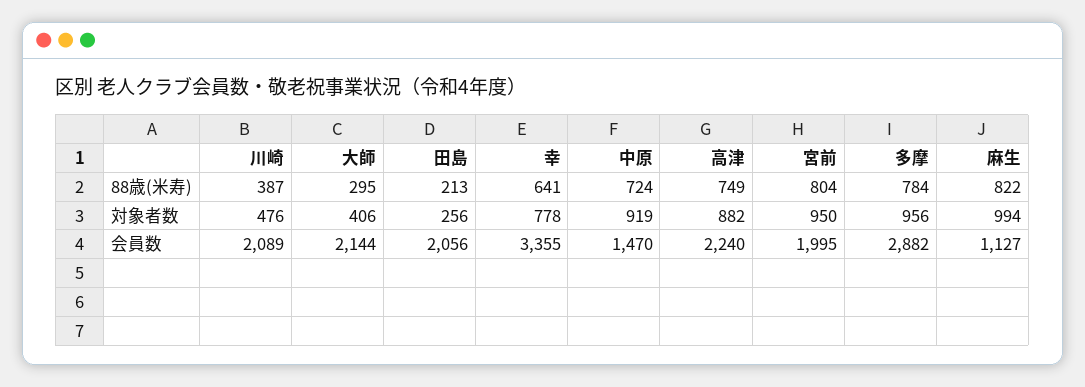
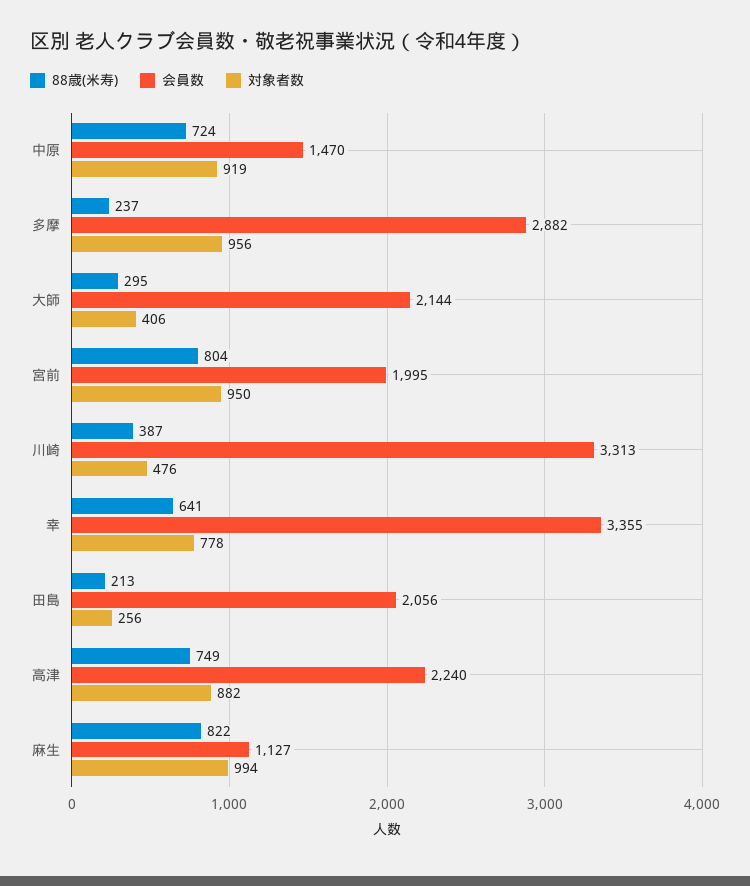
88歳(米寿), 多摩: 784 -> 237
会員数, 川崎: 2089 -> 3313

